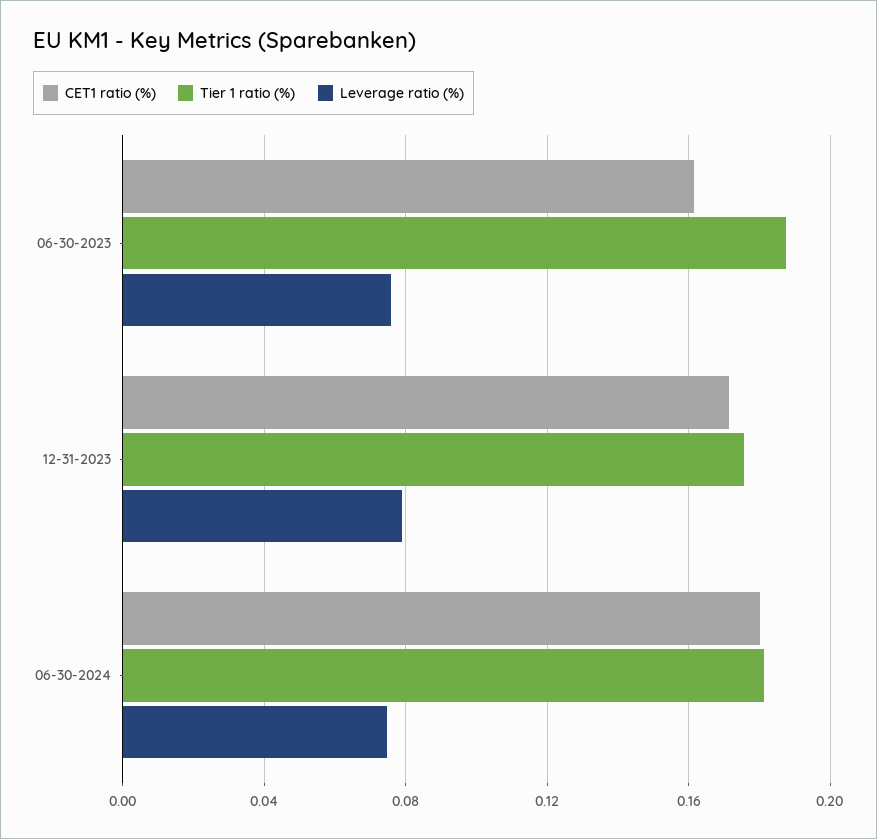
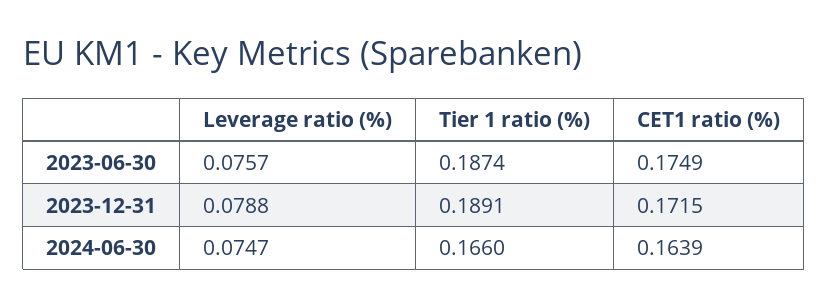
CET1 ratio (%), 06-30-2023: 0.16 -> 0.1749
Tier 1 ratio (%), 12-31-2023: 0.175 -> 0.1891
CET1 ratio (%), 06-30-2024: 0.18 -> 0.1639
Tier 1 ratio (%), 06-30-2024: 0.18 -> 0.166

